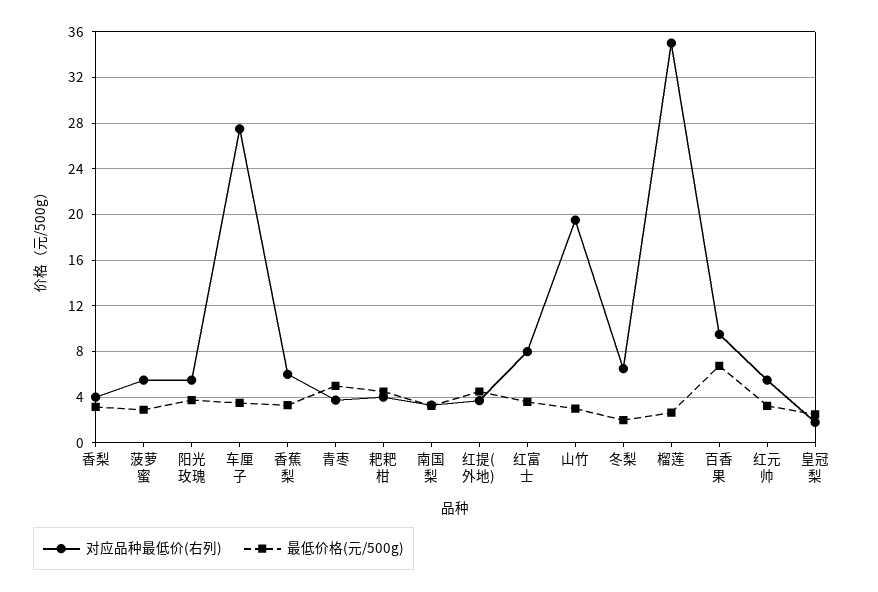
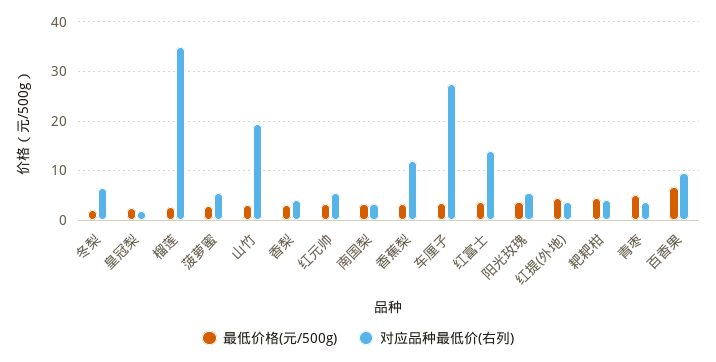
对应品种最低价(右列), 香蕉梨: 6 -> 12
对应品种最低价(右列), 红富士: 8 -> 14

